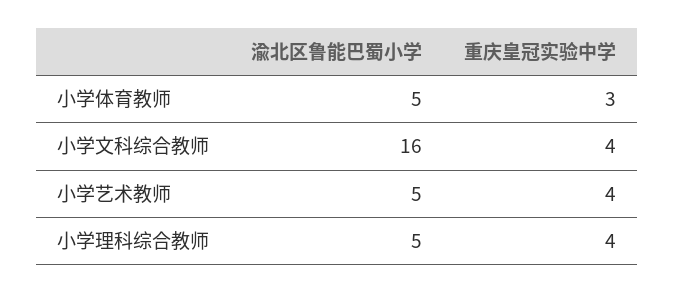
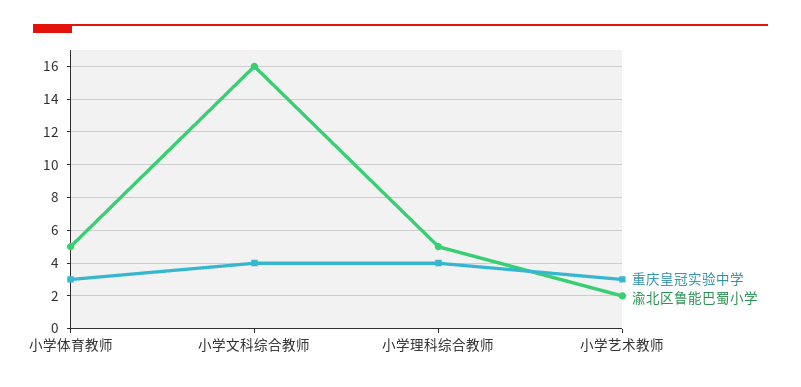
渝北区鲁能巴蜀小学, 小学艺术教师: 5 -> 2
重庆皇冠实验中学, 小学艺术教师: 4 -> 3

